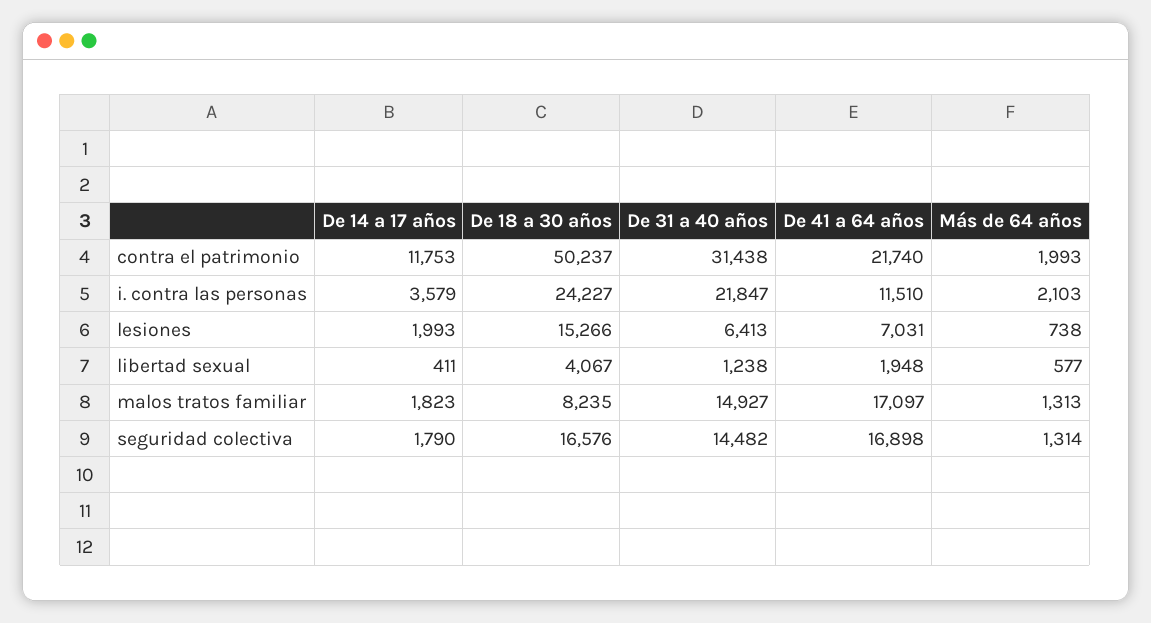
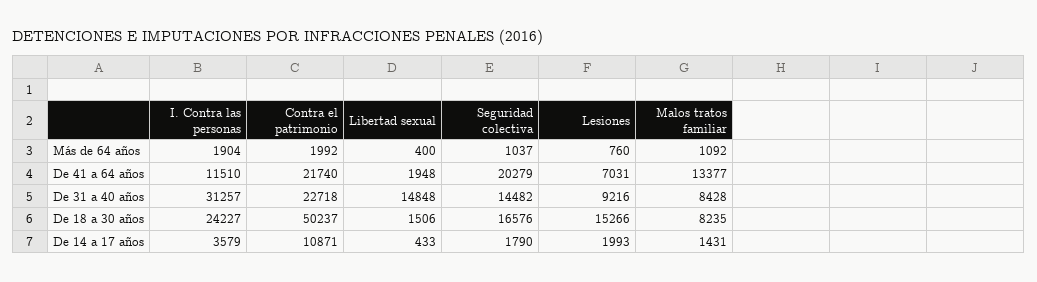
De 14 a 17 años, contra el patrimonio: 11753 -> 10871
De 31 a 40 años, contra el patrimonio: 31438 -> 22718
Más de 64 años, contra el patrimonio: 1993 -> 1992
De 31 a 40 años, i. contra las personas: 21847 -> 31257
Más de 64 años, i. contra las personas: 2103 -> 1904
De 31 a 40 años, lesiones: 6413 -> 9216
Más de 64 años, lesiones: 738 -> 760
De 14 a 17 años, libertad sexual: 411 -> 433
De 18 a 30 años, libertad sexual: 4067 -> 1506
De 31 a 40 años, libertad sexual: 1238 -> 14848
Más de 64 años, libertad sexual: 577 -> 400
De 14 a 17 años, malos tratos familiar: 1823 -> 1431
De 31 a 40 años, malos tratos familiar: 14927 -> 8428
De 41 a 64 años, malos tratos familiar: 17097 -> 13377
Más de 64 años, malos tratos familiar: 1313 -> 1092
De 41 a 64 años, seguridad colectiva: 16898 -> 20279
Más de 64 años, seguridad colectiva: 1314 -> 1037

